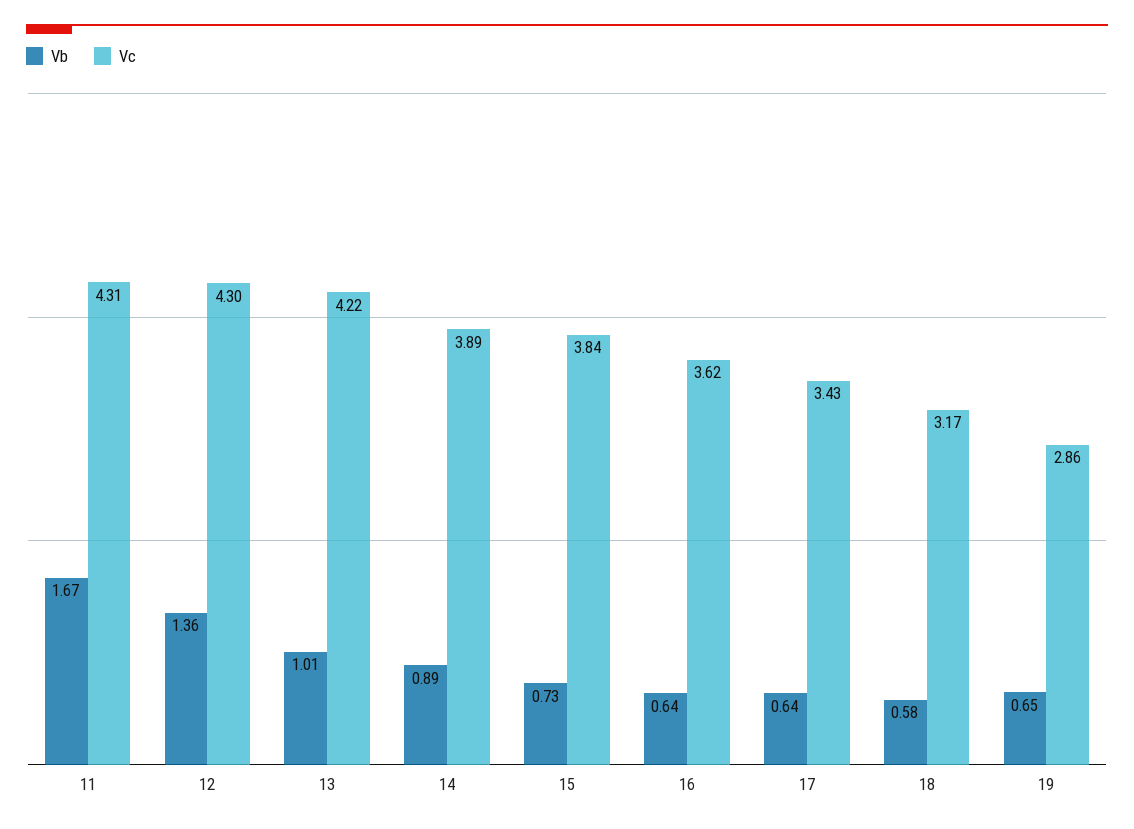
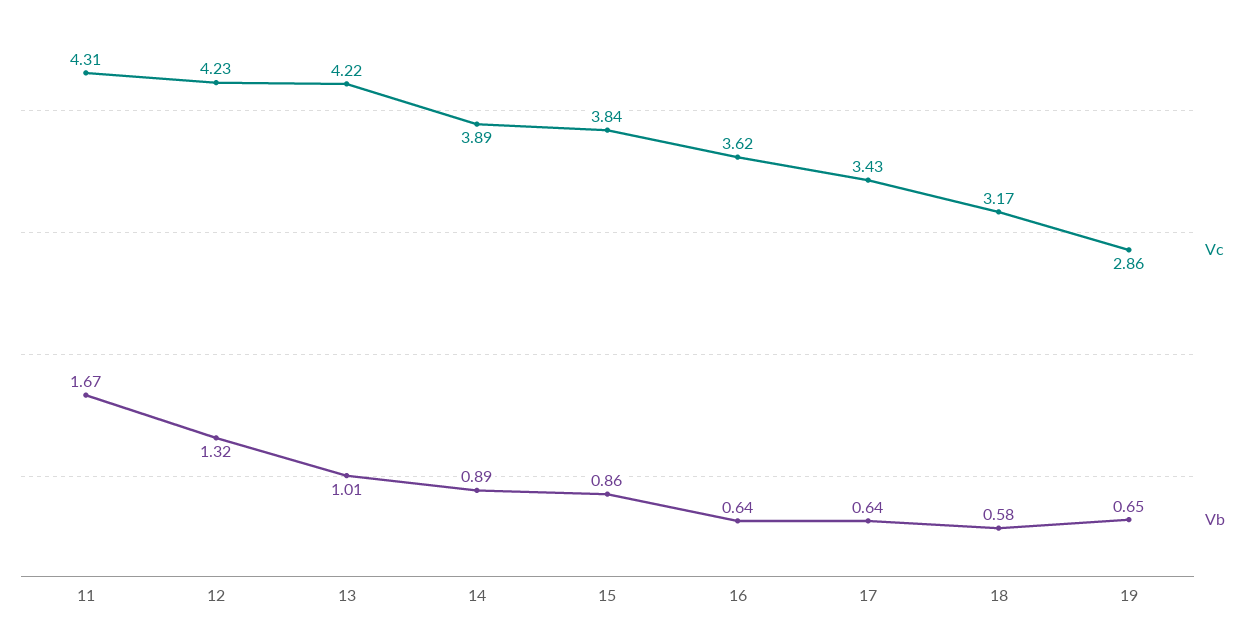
Vb, 12: 1.36 -> 1.32
Vc, 12: 4.3 -> 4.23
Vb, 15: 0.73 -> 0.86

